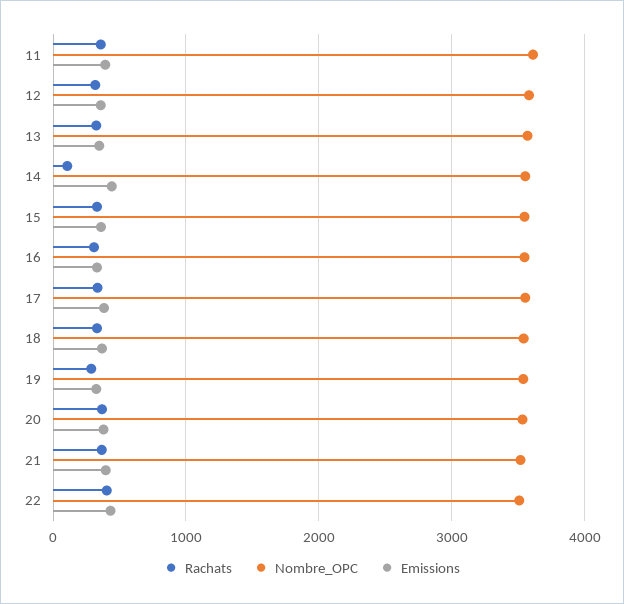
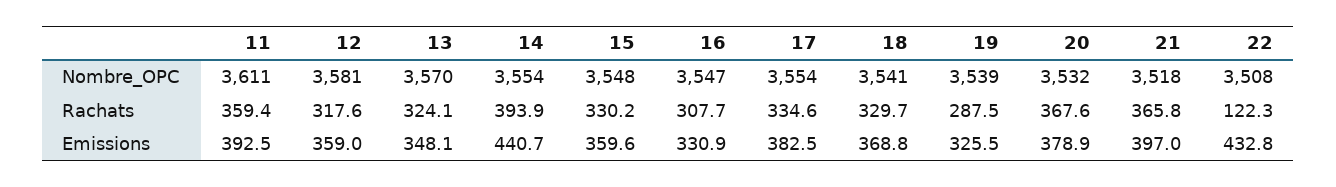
Rachats, 14: 100 -> 393.9
Rachats, 22: 400 -> 122.3

